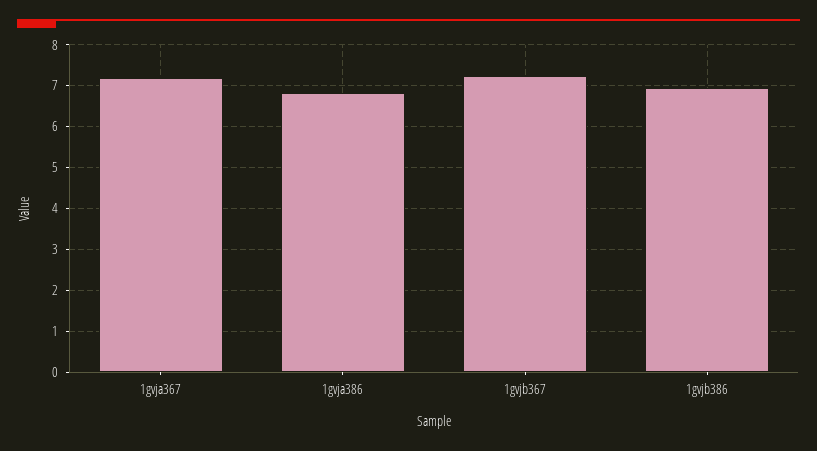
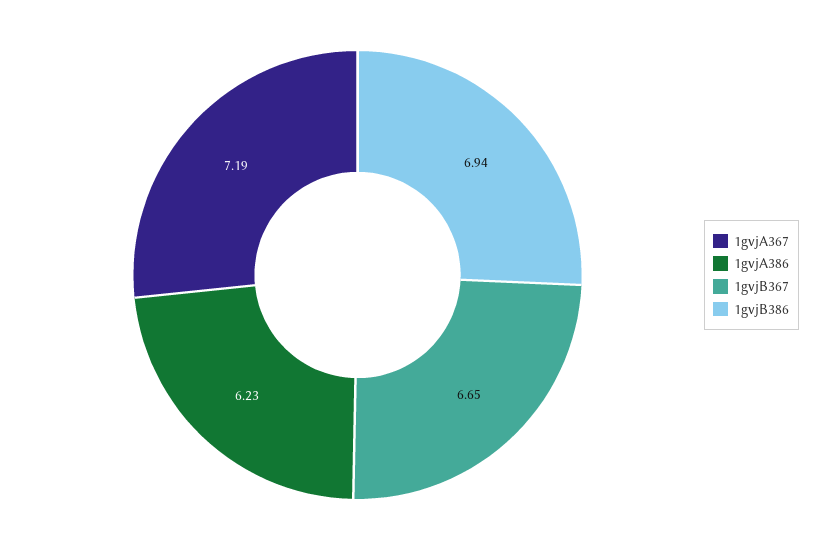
1gvja386: 6.8 -> 6.23
1gvjb367: 7.2 -> 6.65

